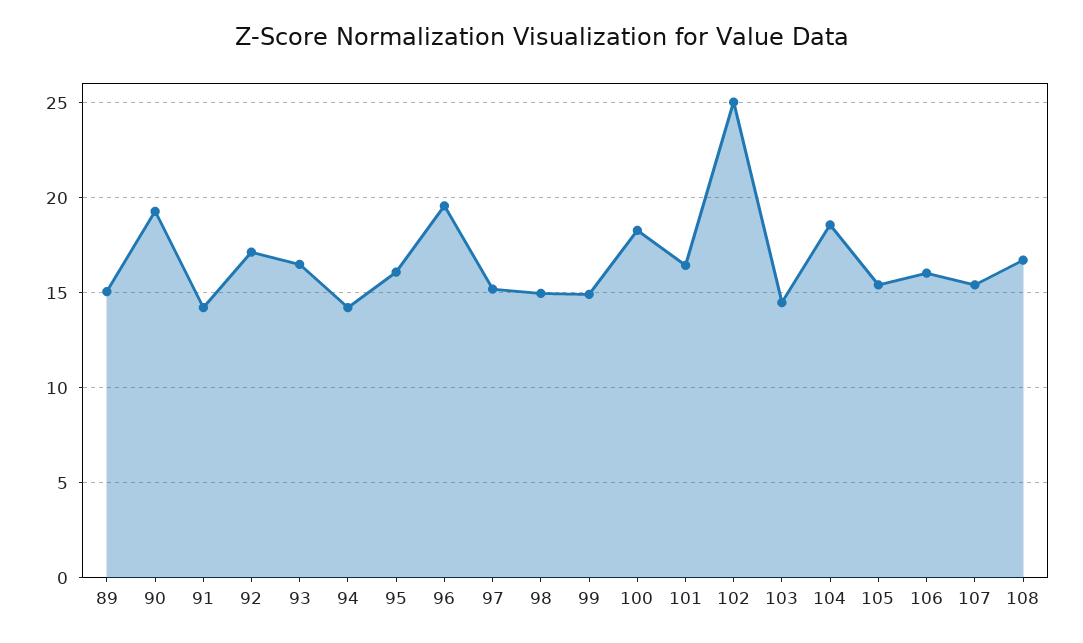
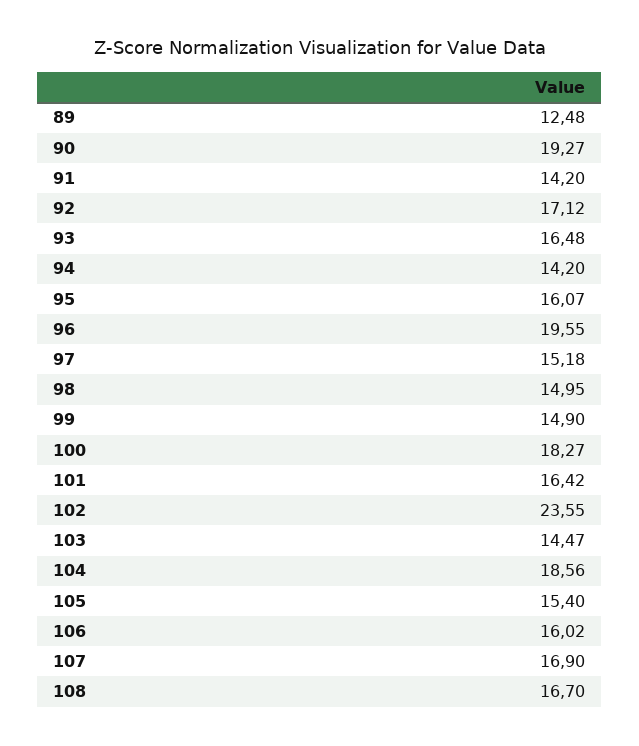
89: 15 -> 12.48
102: 25 -> 23.55
107: 15.5 -> 16.9

